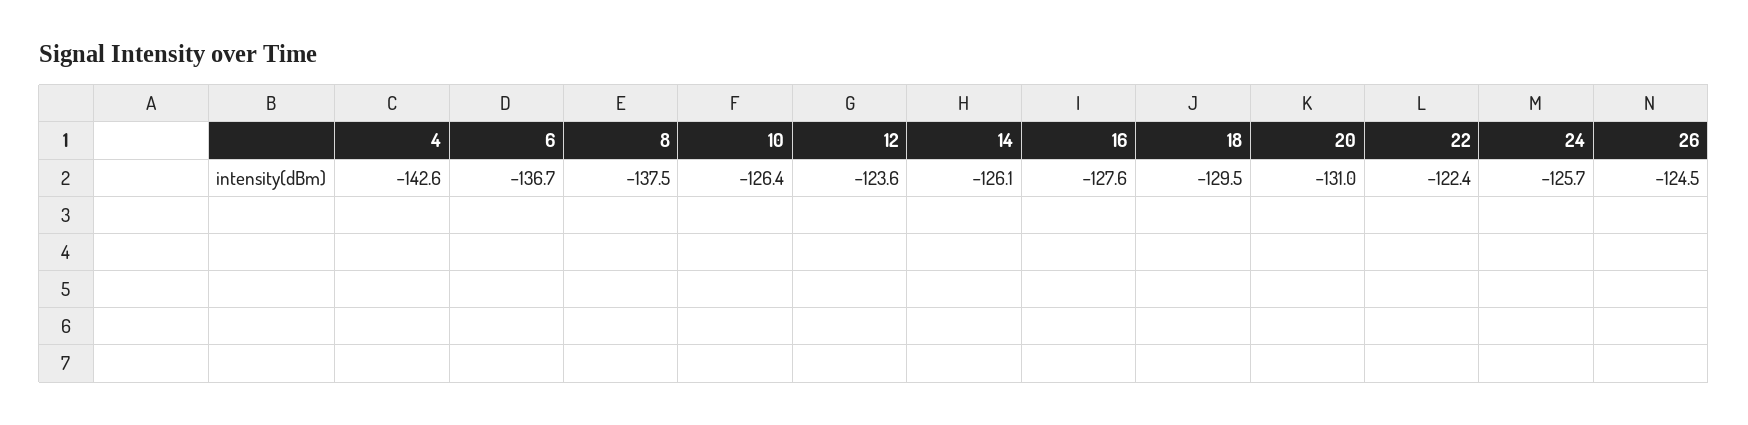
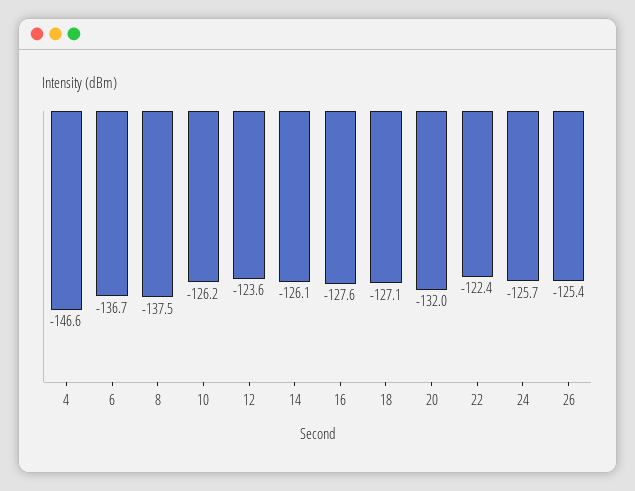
4: -142.6 -> -146.6
10: -126.4 -> -126.2
18: -129.5 -> -127.1
20: -131 -> -132
26: -124.5 -> -125.4

